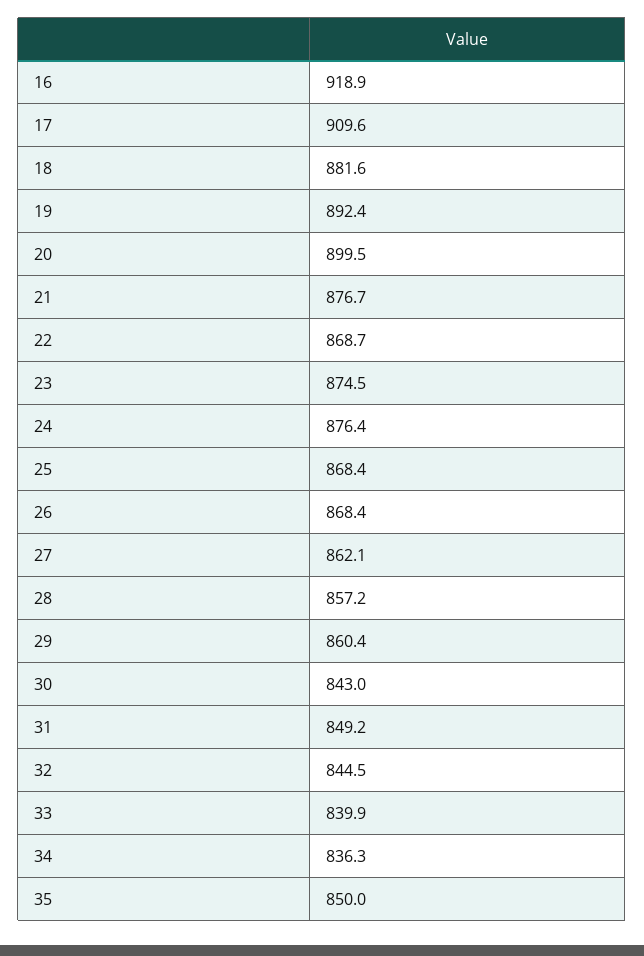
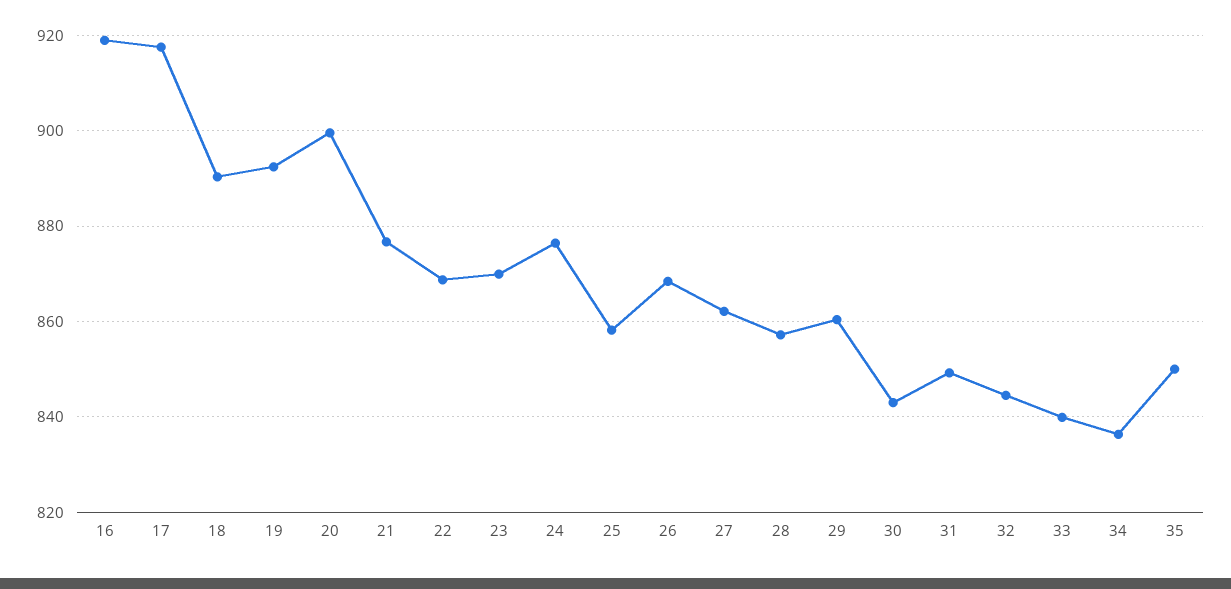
17: 909.6 -> 918
18: 881.6 -> 890
23: 874.5 -> 870
25: 868.4 -> 858

